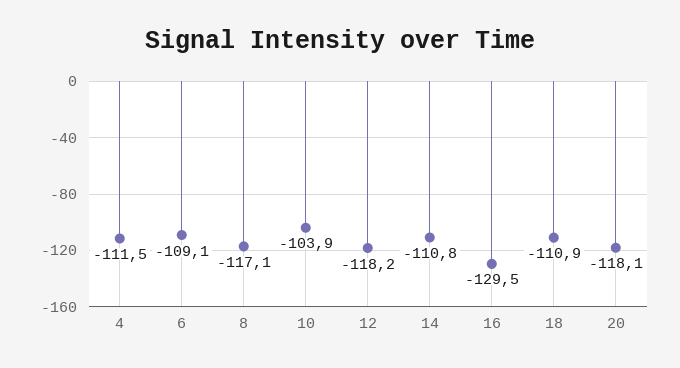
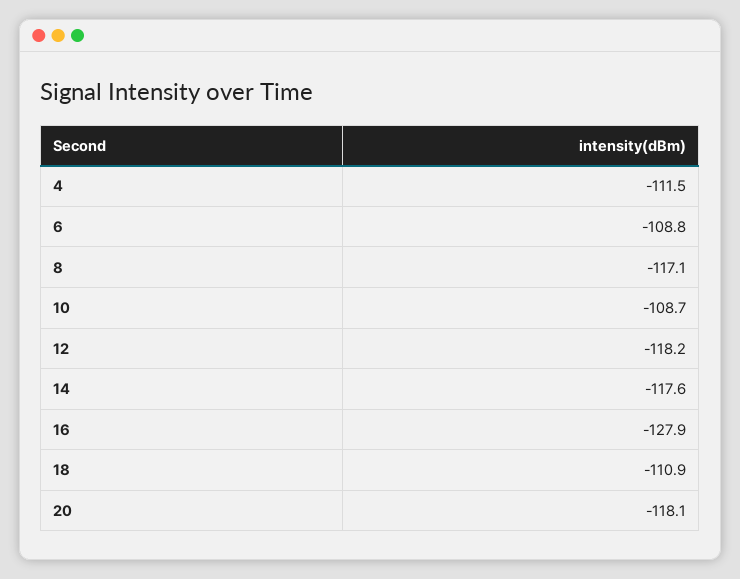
6: -109.1 -> -108.8
10: -103.9 -> -108.7
14: -110.8 -> -117.6
16: -129.5 -> -127.9

